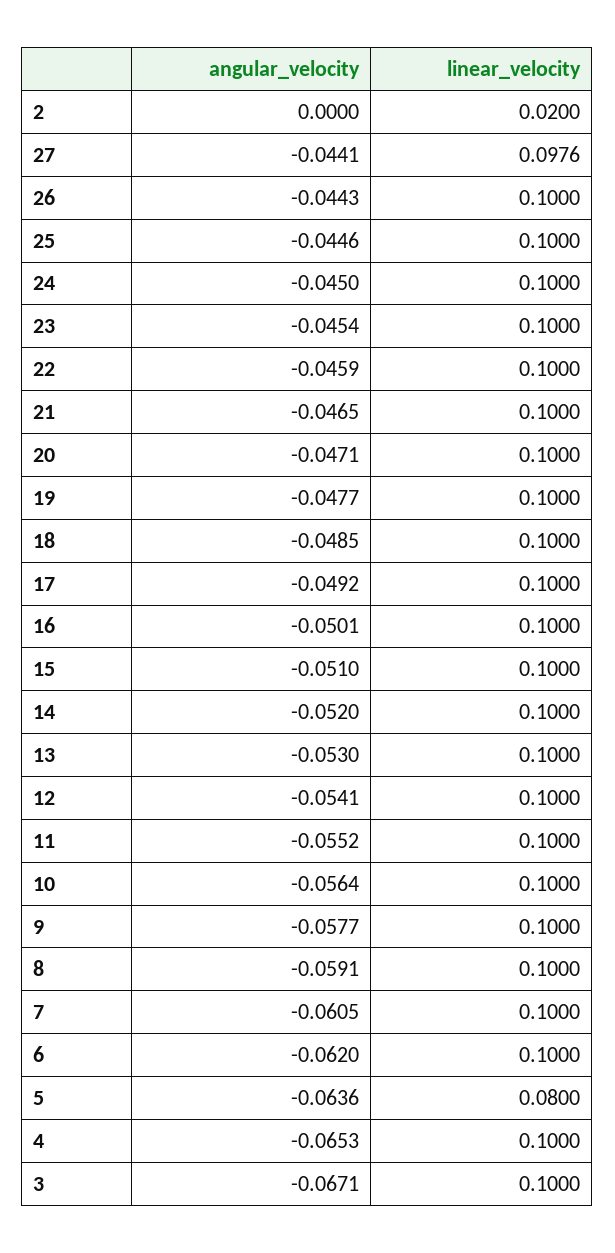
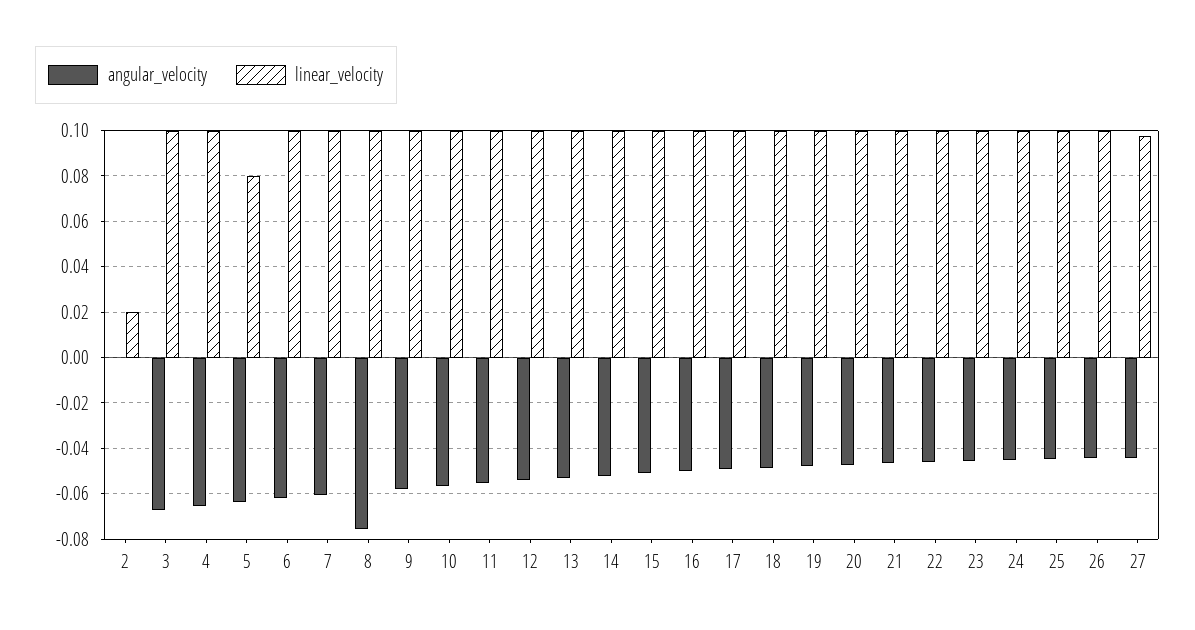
angular_velocity, 8: -0.0591 -> -0.075

